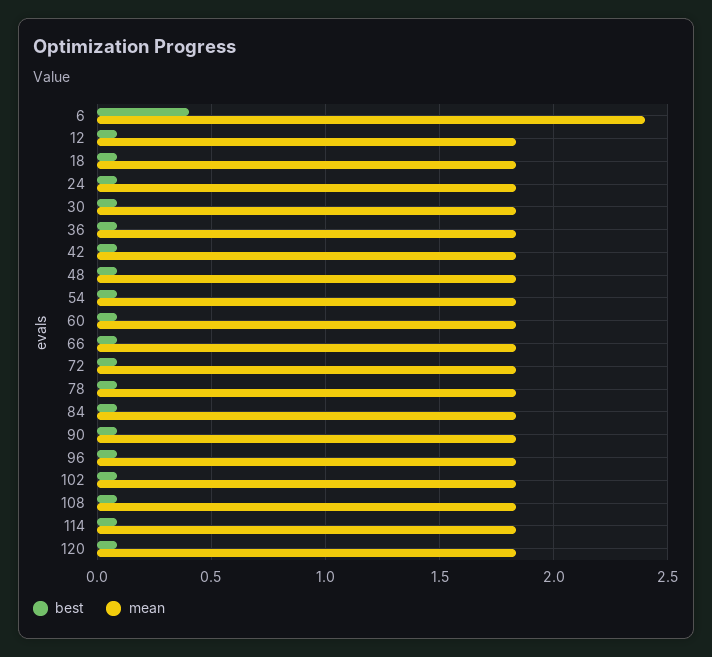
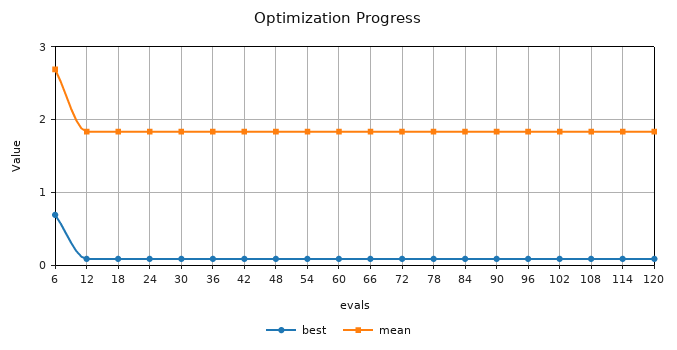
best, 6: 0.4 -> 0.7
mean, 6: 2.4 -> 2.7

